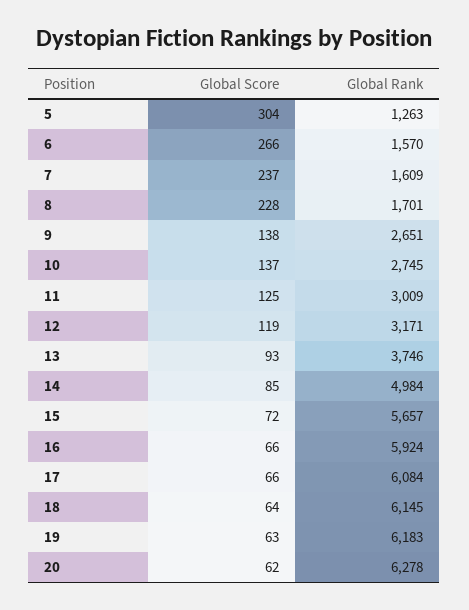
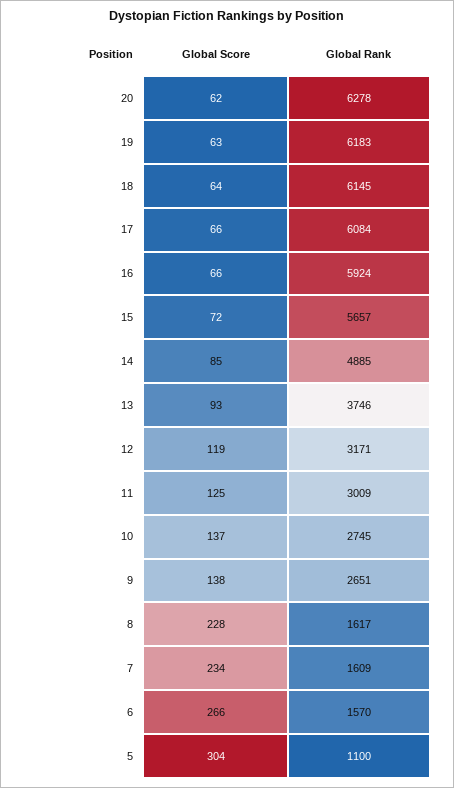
Global Rank, 5: 1263 -> 1100
Global Score, 7: 237 -> 234
Global Rank, 8: 1701 -> 1617
Global Rank, 14: 4984 -> 4885

